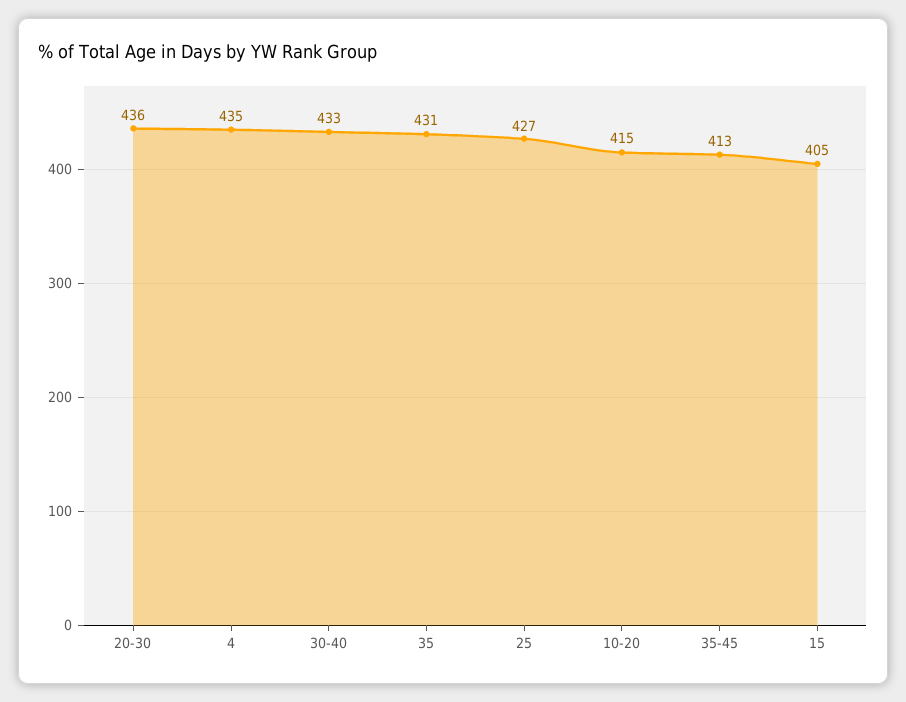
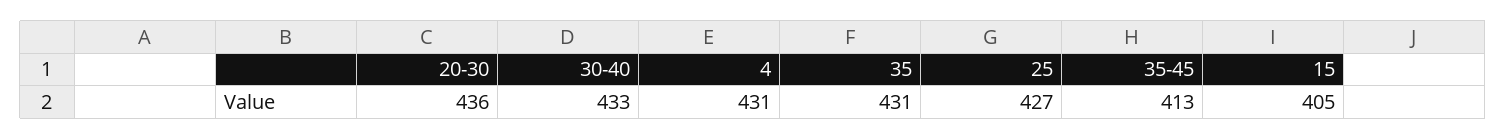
4: 435 -> 431
10-20: 415 -> none

